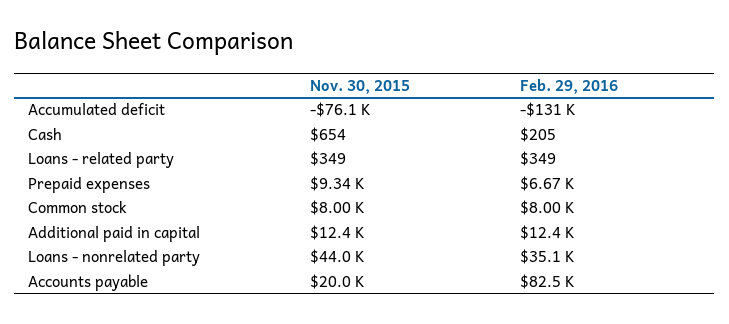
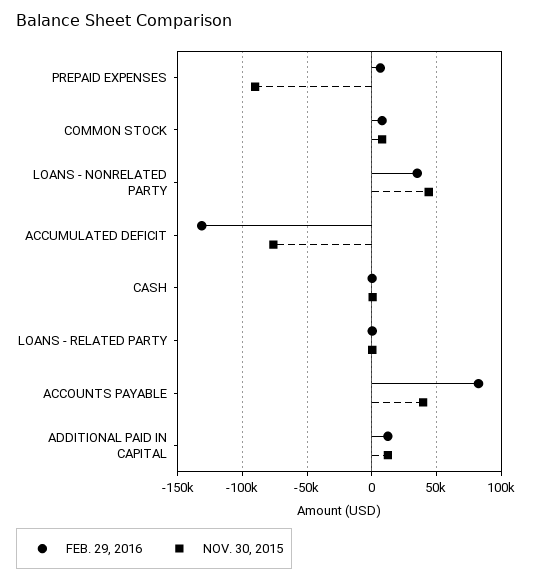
Nov. 30, 2015, Prepaid expenses: 9340 -> -90000
Nov. 30, 2015, Accounts payable: 20000 -> 40000

